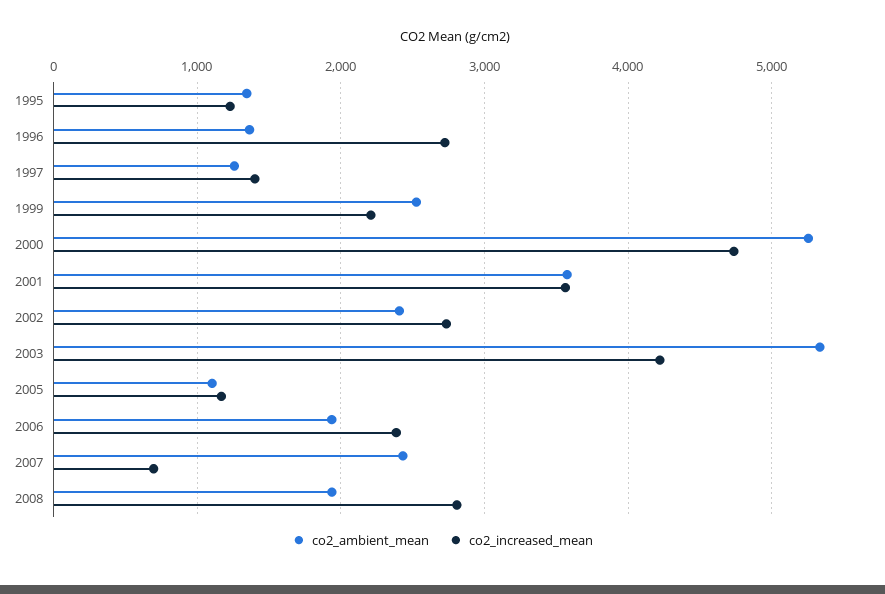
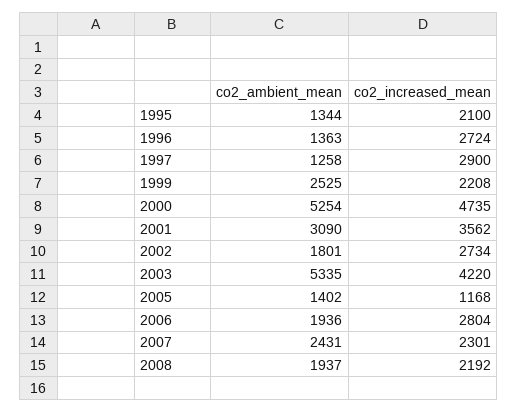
co2_increased_mean, 1995: 1200 -> 2100
co2_increased_mean, 1997: 1400 -> 2900
co2_ambient_mean, 2001: 3600 -> 3090
co2_ambient_mean, 2002: 2400 -> 1801
co2_ambient_mean, 2005: 1100 -> 1402
co2_increased_mean, 2006: 2400 -> 2804
co2_increased_mean, 2007: 700 -> 2301
co2_increased_mean, 2008: 2800 -> 2192

